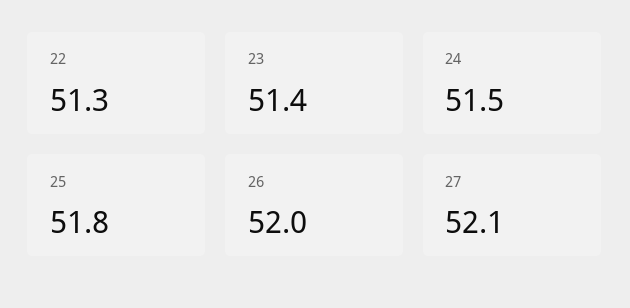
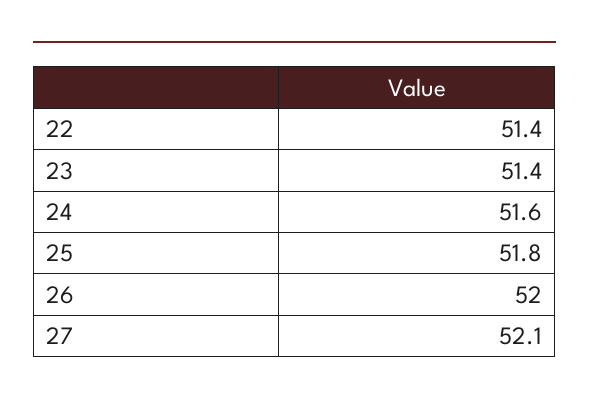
22: 51.3 -> 51.4
24: 51.5 -> 51.6

